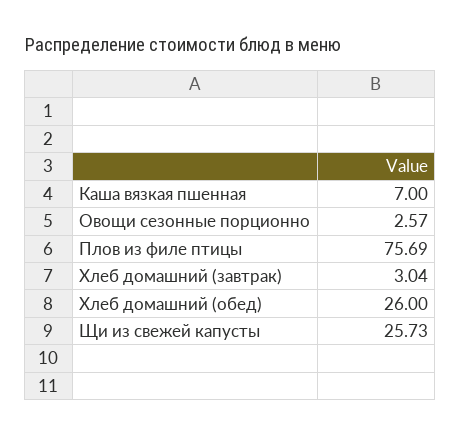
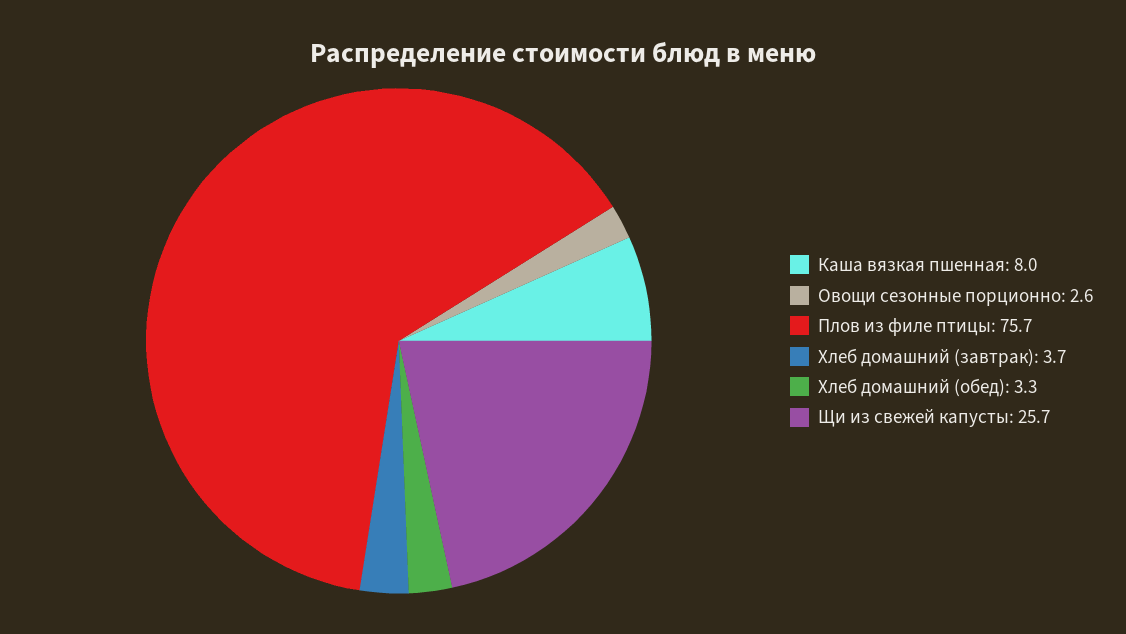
Каша вязкая пшенная: 7 -> 8
Хлеб домашний (завтрак): 3.04 -> 3.7
Хлеб домашний (обед): 26 -> 3.3

